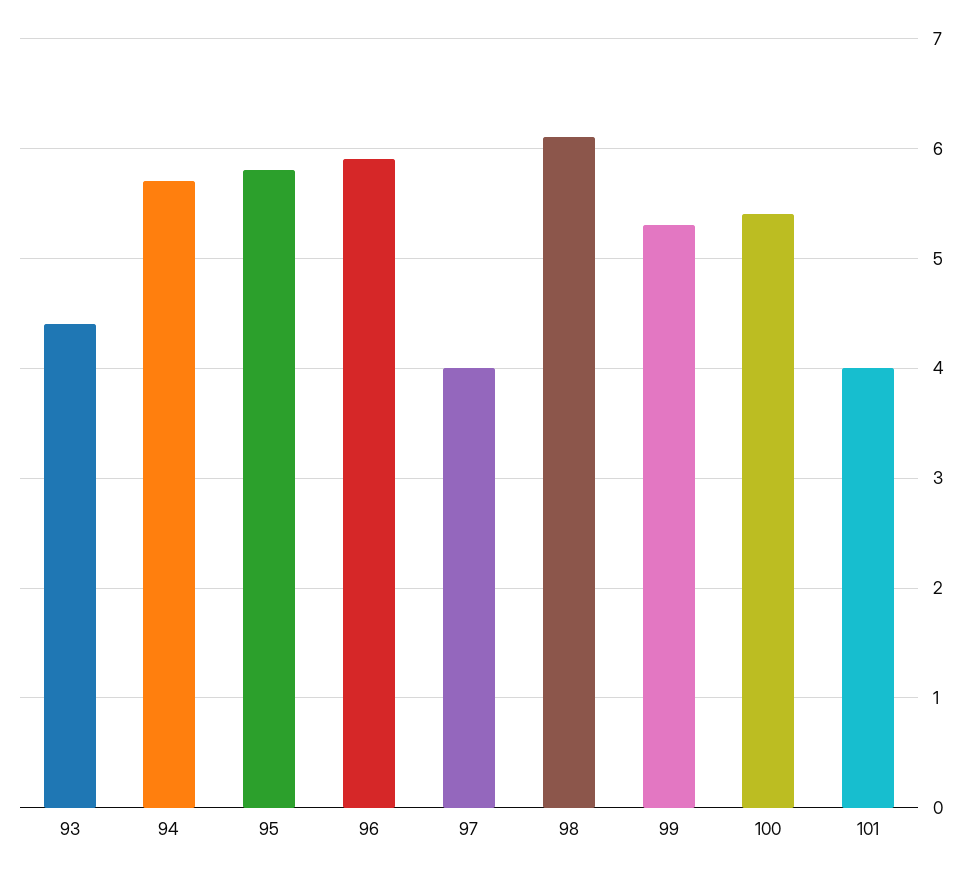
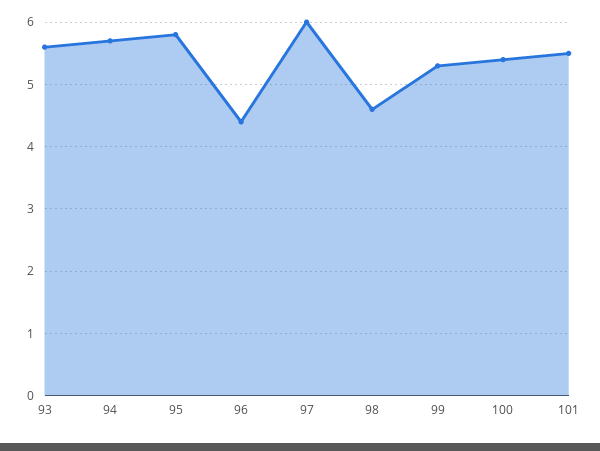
93: 4.4 -> 5.6
96: 5.9 -> 4.4
97: 4 -> 6
98: 6.1 -> 4.6
101: 4 -> 5.5

